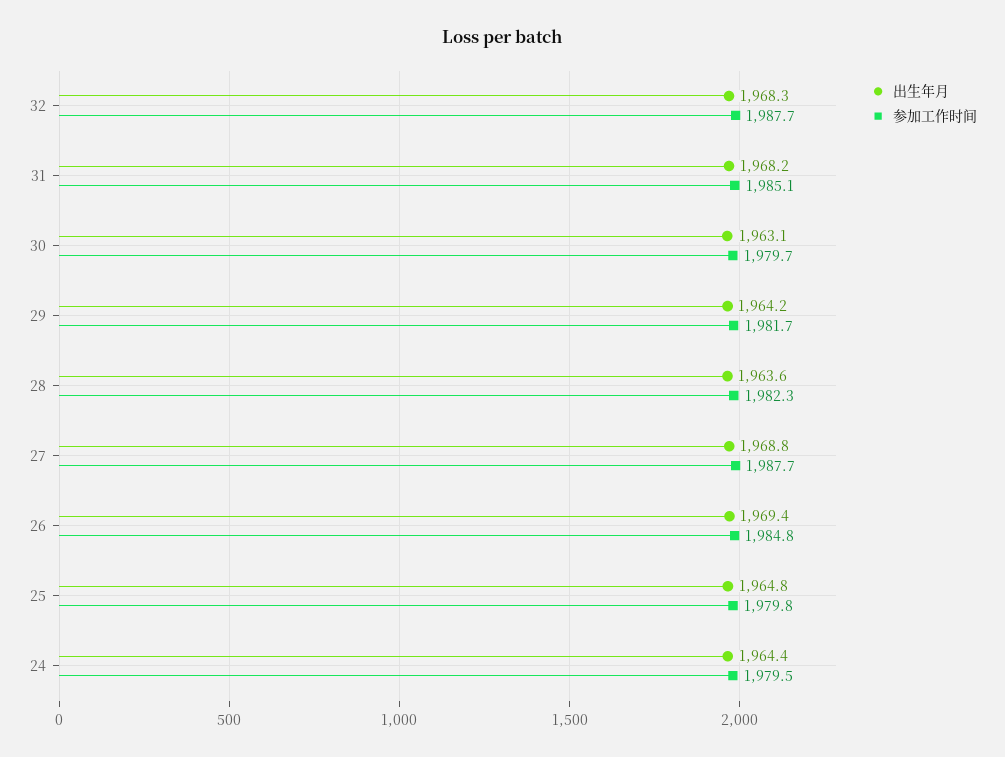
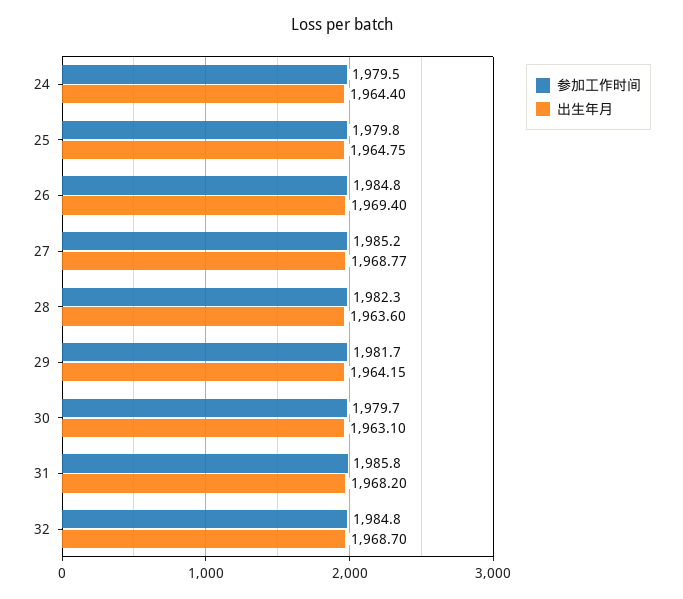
出生年月, 32: 1968.3 -> 1968.7
参加工作时间, 32: 1987.7 -> 1984.8
参加工作时间, 31: 1985.1 -> 1985.8
参加工作时间, 27: 1987.7 -> 1985.2

